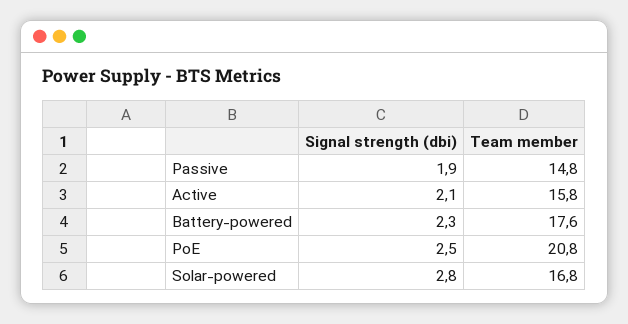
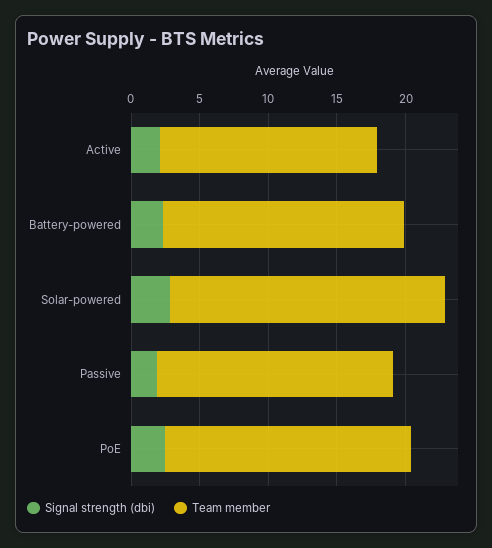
Team member, Passive: 14.8 -> 17
Team member, PoE: 20.8 -> 18
Team member, Solar-powered: 16.8 -> 20

